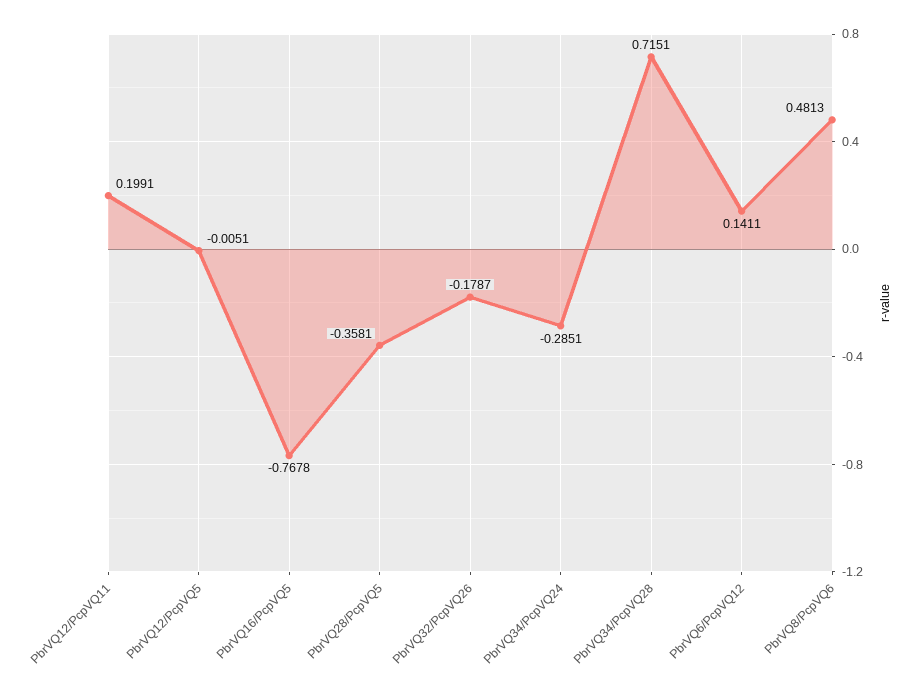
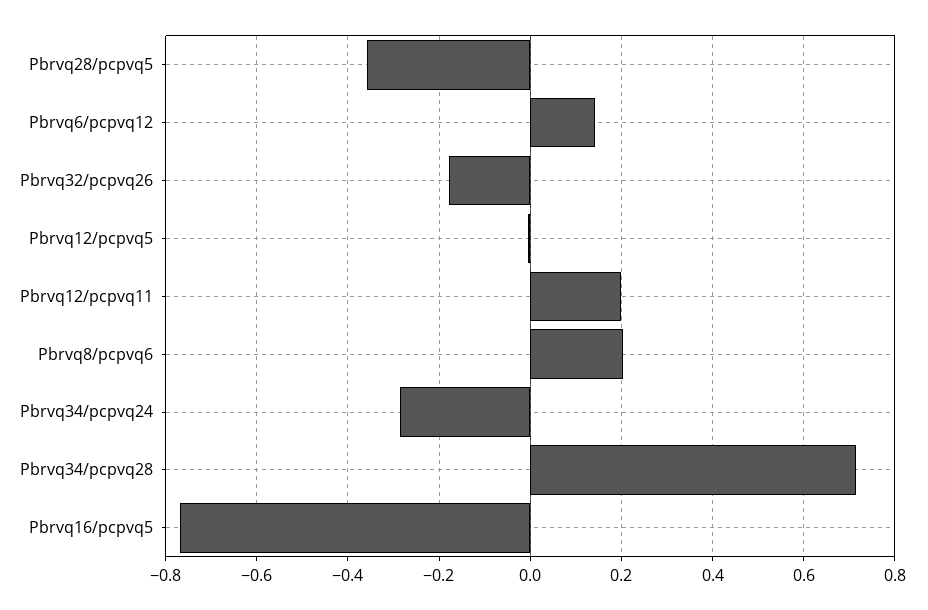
PbrVQ8/PcpVQ6: 0.4813 -> 0.2

